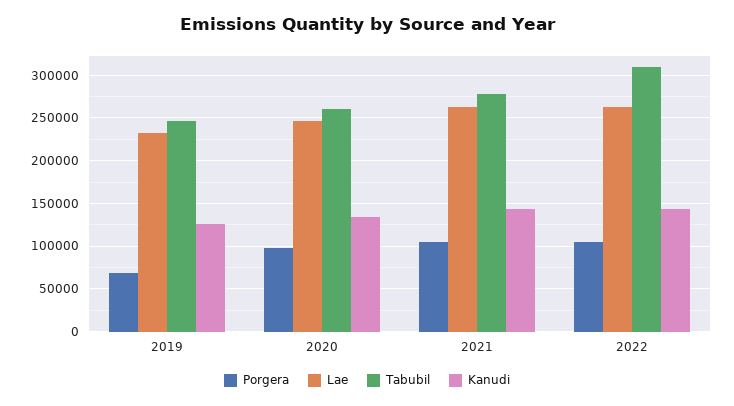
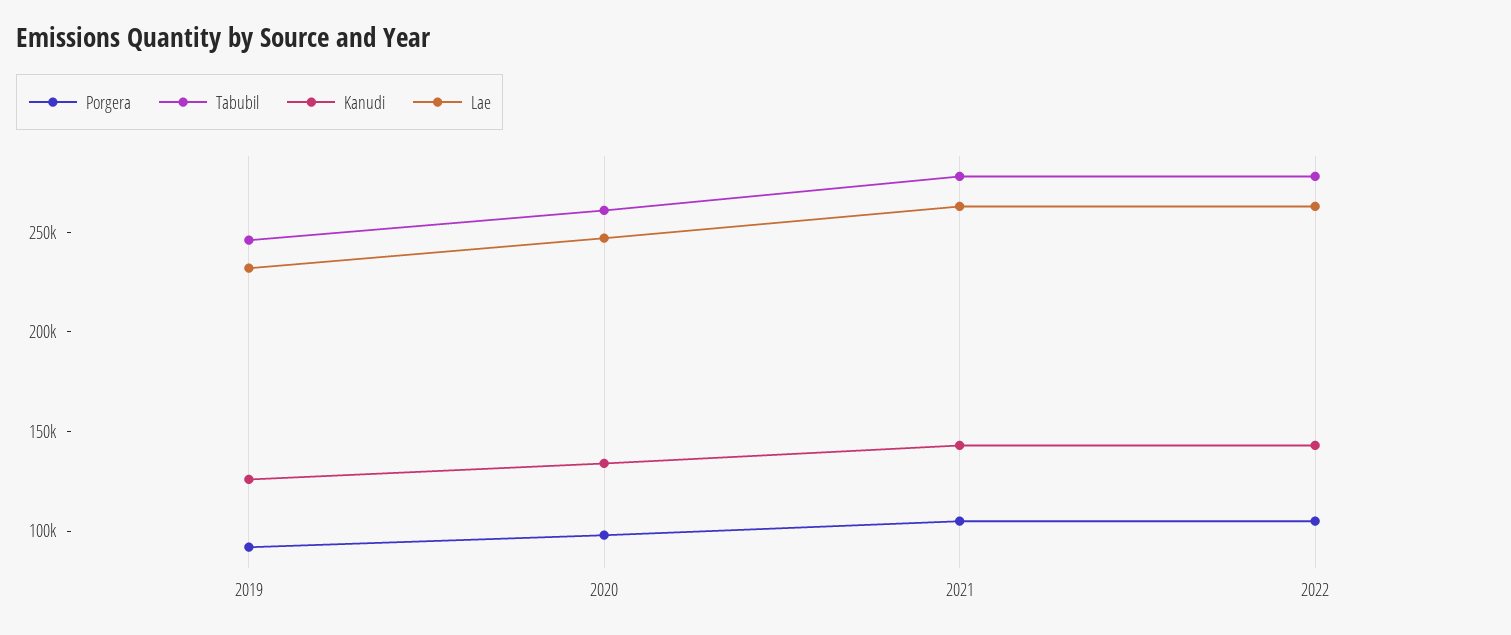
Porgera, 2019: 70000 -> 90000
Tabubil, 2022: 310000 -> 280000

